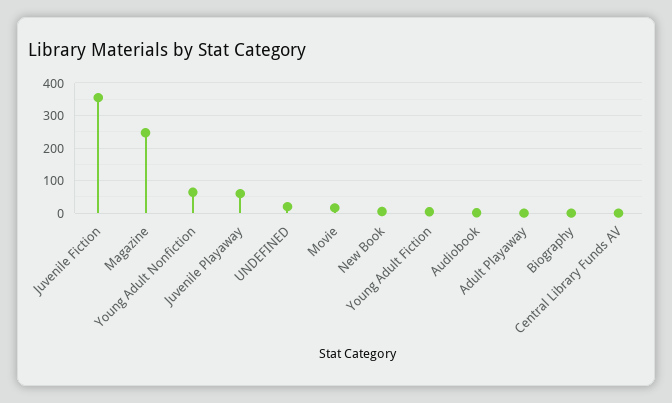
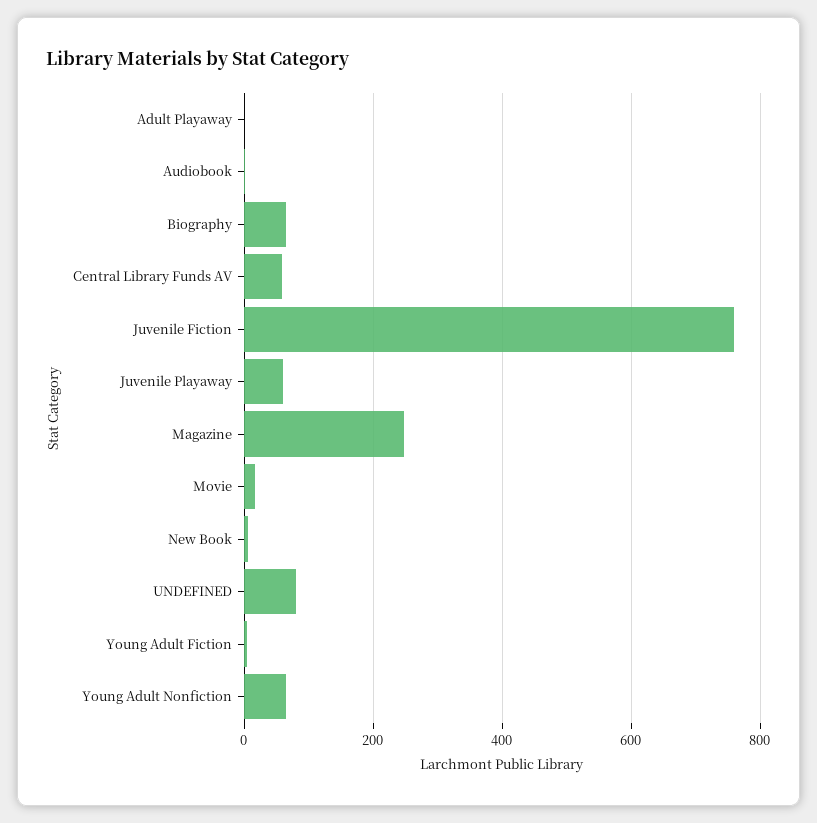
Juvenile Fiction: 360 -> 760
UNDEFINED: 20 -> 80
Biography: 0 -> 60
Central Library Funds AV: 0 -> 60

